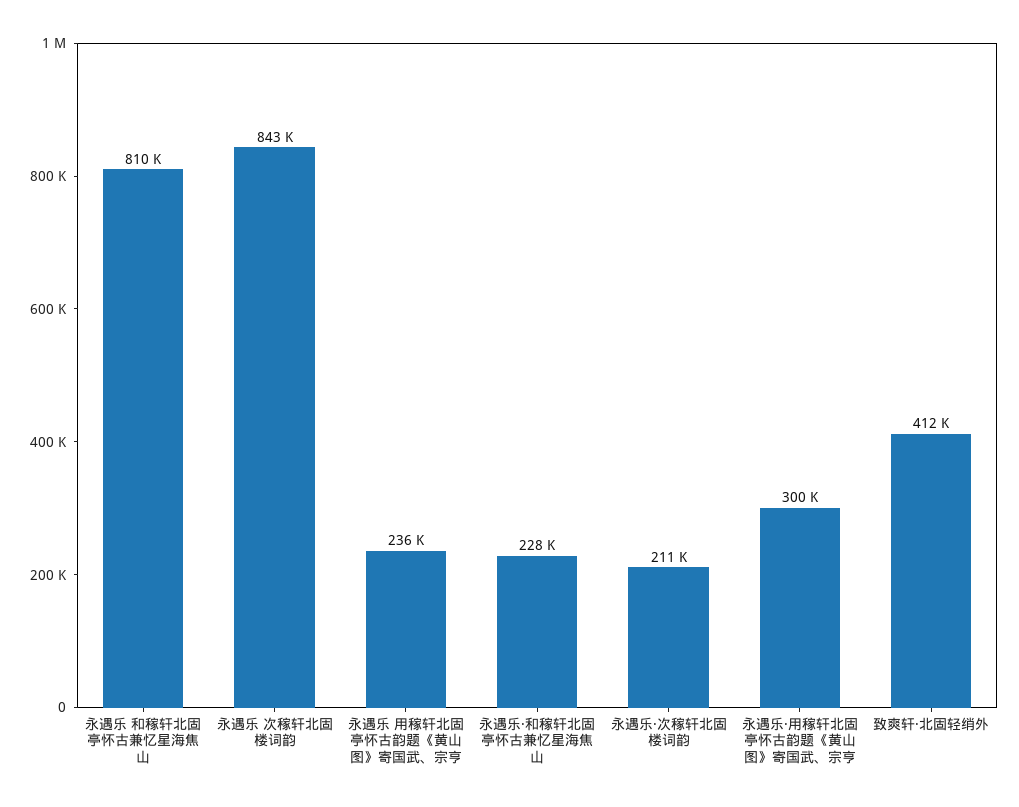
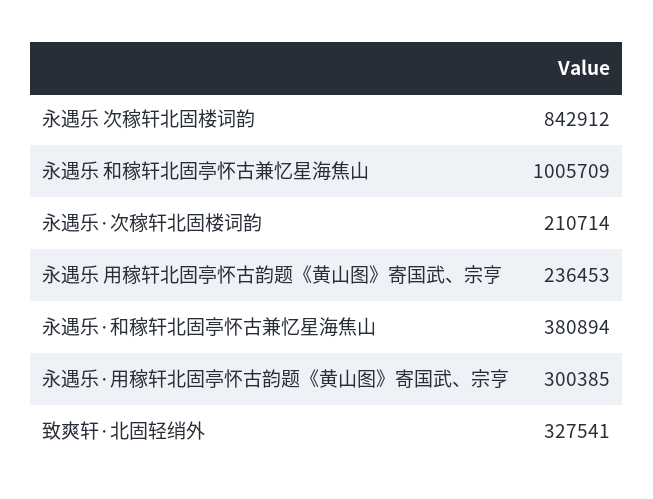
永遇乐 和稼轩北固亭怀古兼忆星海焦山: 810000 -> 1005709
永遇乐·和稼轩北固亭怀古兼忆星海焦山: 228000 -> 380894
致爽轩·北固轻绡外: 412000 -> 327541

